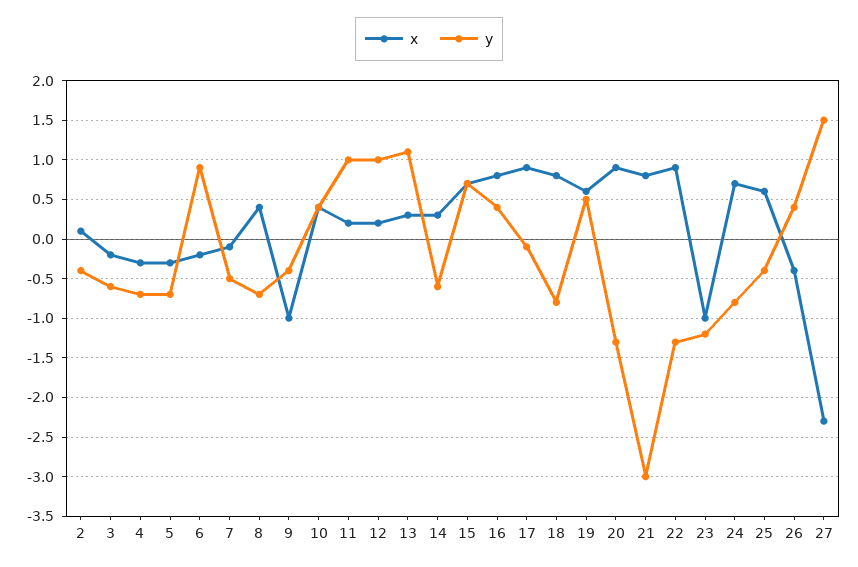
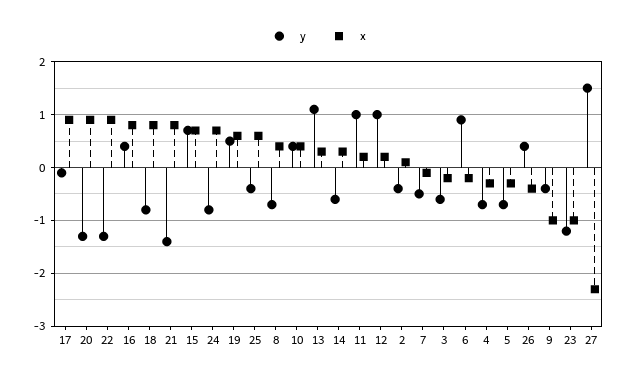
y, 21: -3 -> -1.5

